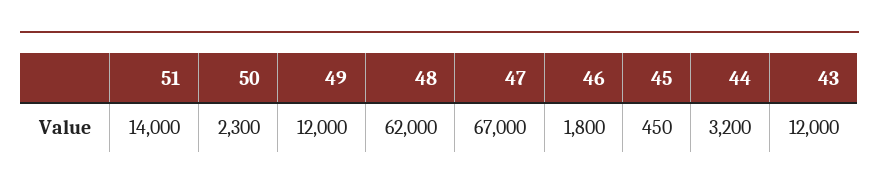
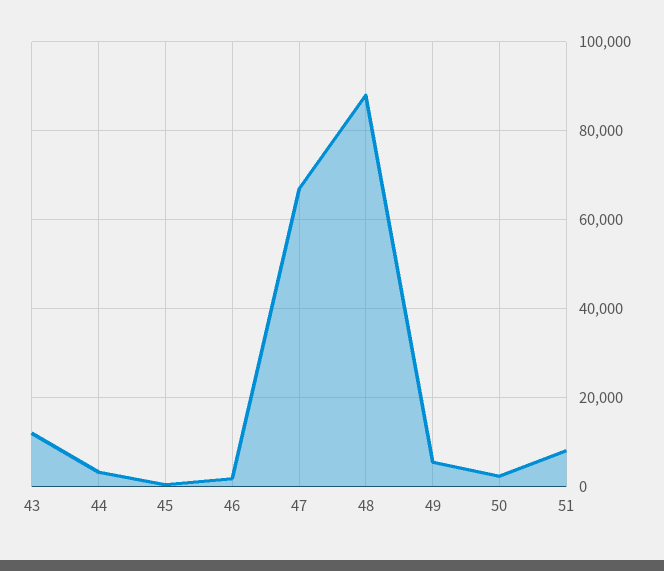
51: 14000 -> 8000
49: 12000 -> 6000
48: 62000 -> 88000

